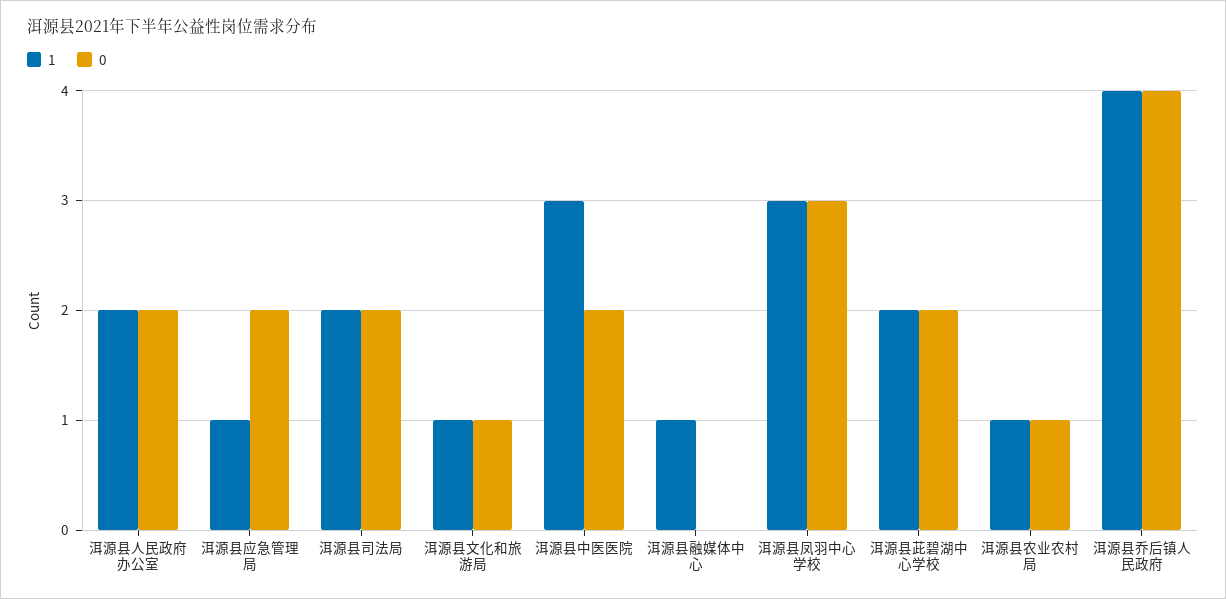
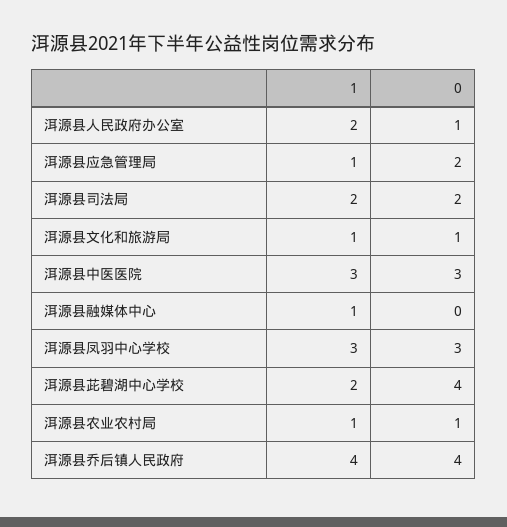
0, 洱源县人民政府办公室: 2 -> 1
0, 洱源县中医医院: 2 -> 3
0, 洱源县茈碧湖中心学校: 2 -> 4

